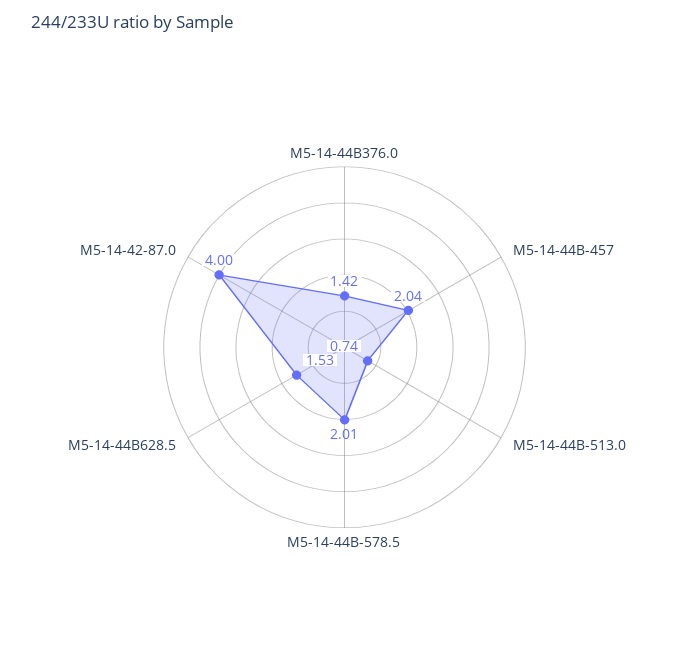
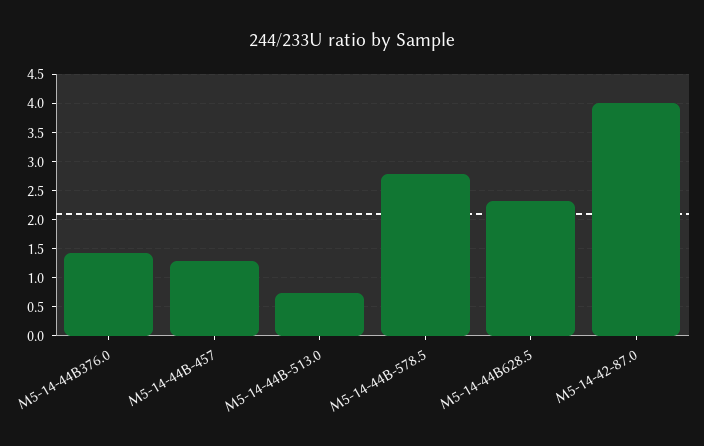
M5-14-44B-457: 2.04 -> 1.25
M5-14-44B-578.5: 2.01 -> 2.75
M5-14-44B628.5: 1.53 -> 2.25

